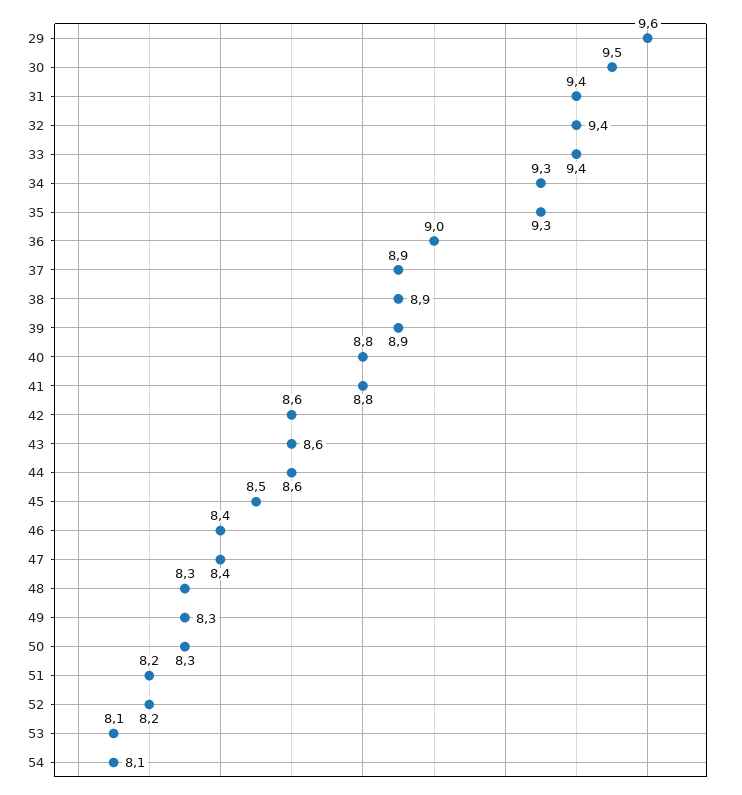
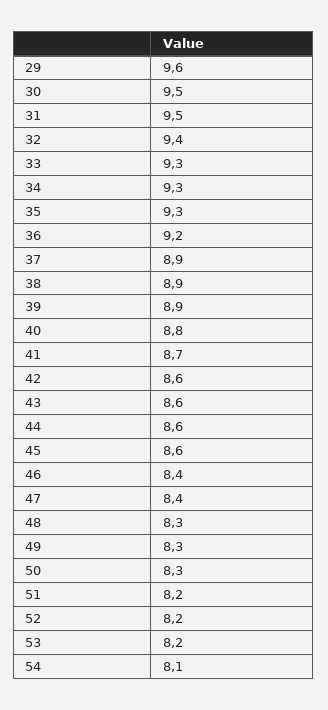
31: 9.4 -> 9.5
33: 9.4 -> 9.3
36: 9 -> 9.2
41: 8.8 -> 8.7
45: 8.5 -> 8.6
53: 8.1 -> 8.2

